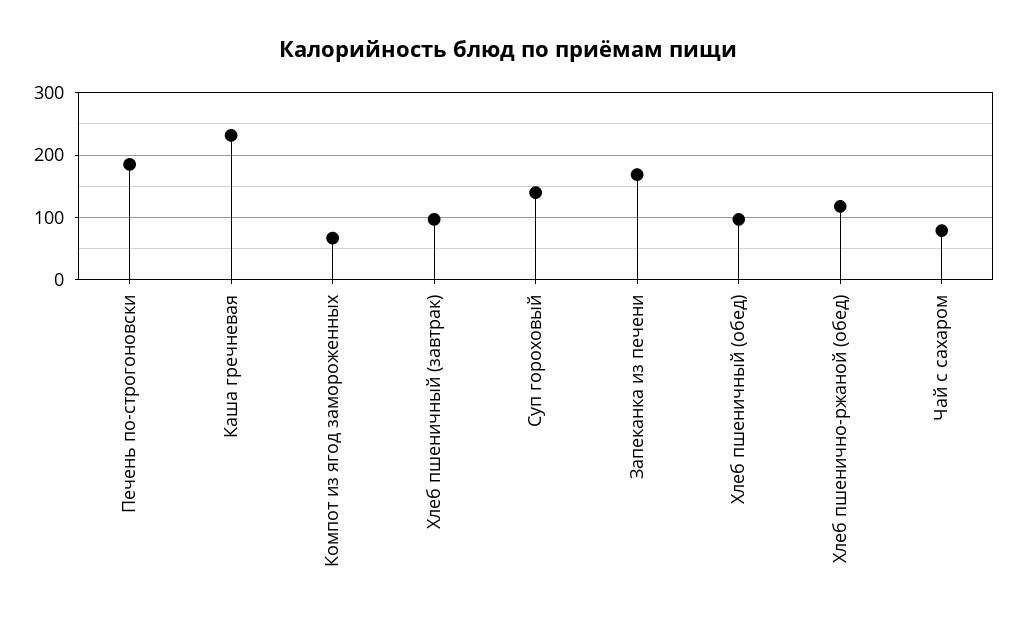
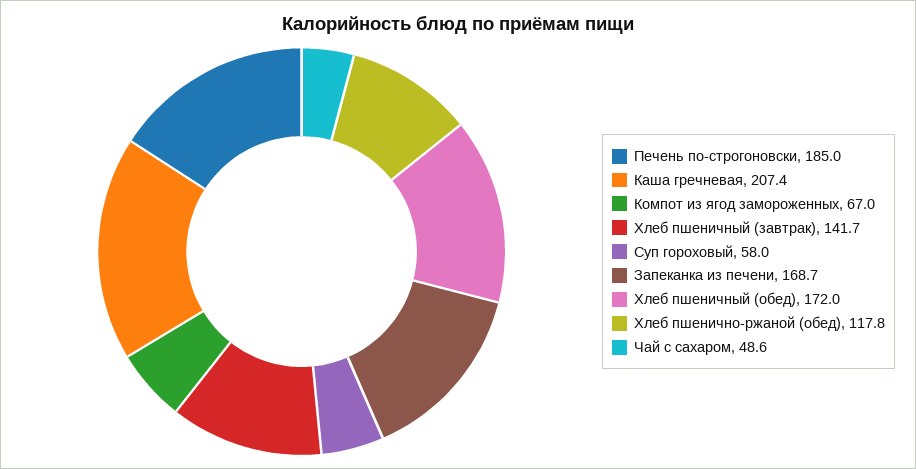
Каша гречневая: 230 -> 207.4
Хлеб пшеничный (завтрак): 100 -> 141.7
Суп гороховый: 140 -> 58
Хлеб пшеничный (обед): 100 -> 172
Чай с сахаром: 80 -> 48.6

